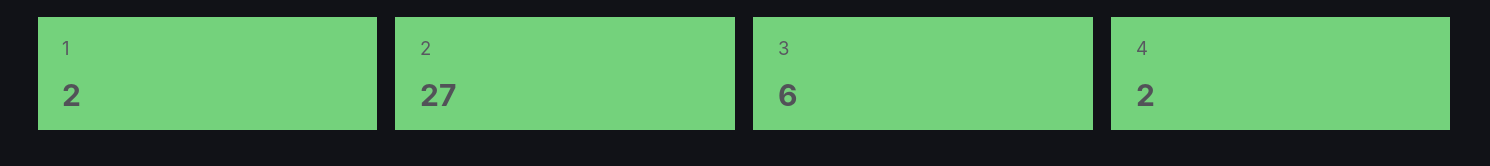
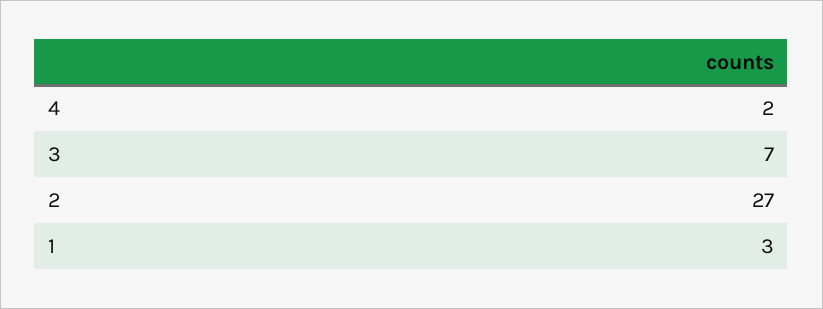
1: 2 -> 3
3: 6 -> 7

